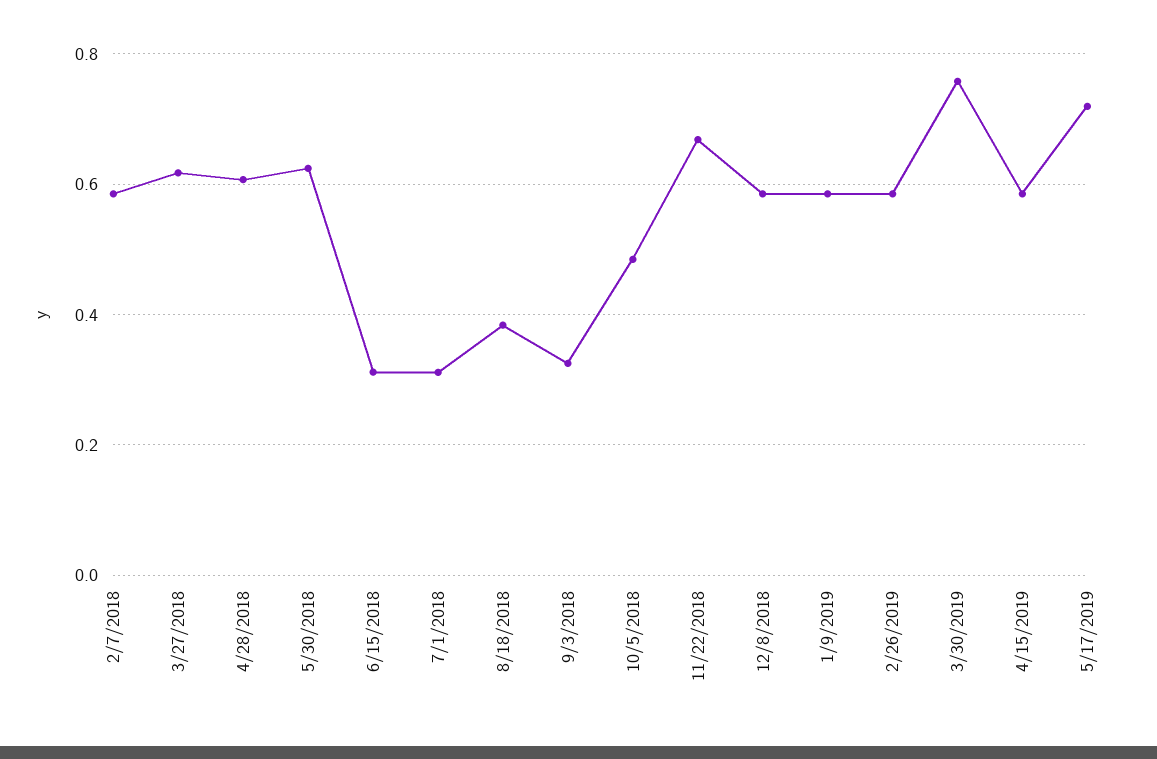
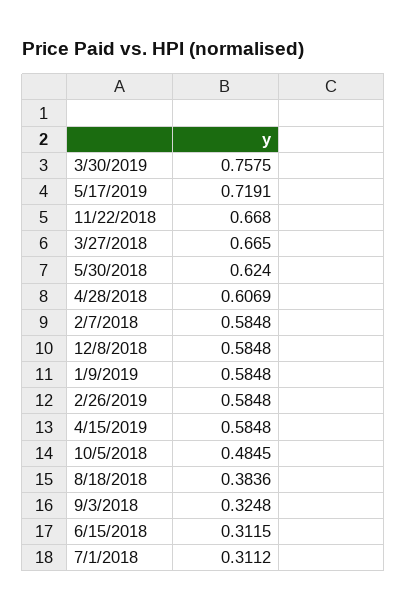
3/27/2018: 0.62 -> 0.665

